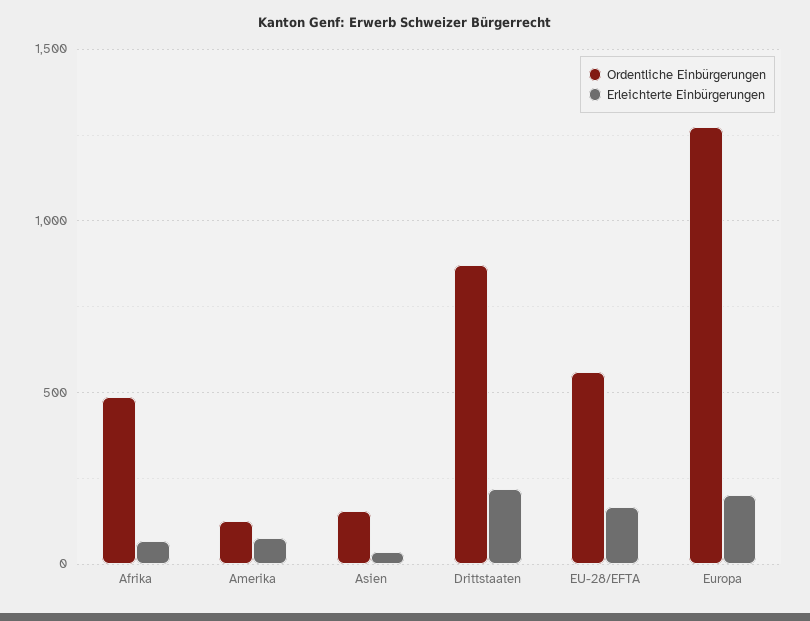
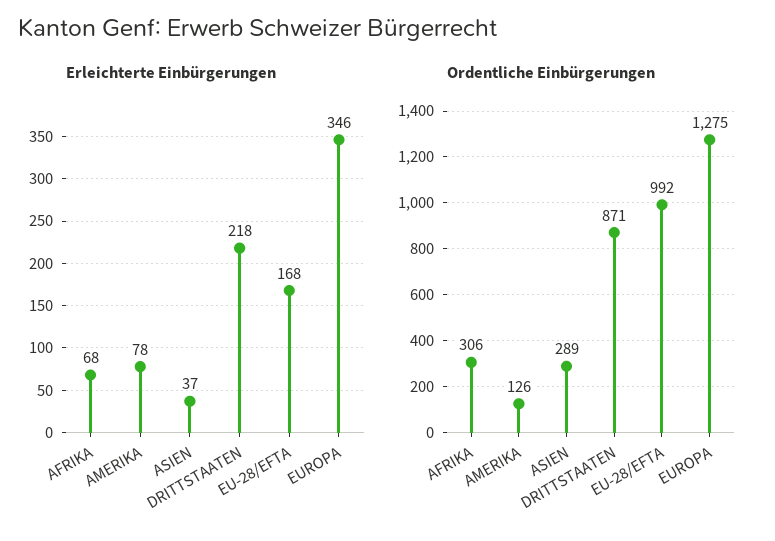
Ordentliche Einbürgerungen, Afrika: 500 -> 306
Ordentliche Einbürgerungen, Asien: 150 -> 289
Ordentliche Einbürgerungen, EU-28/EFTA: 550 -> 992
Erleichterte Einbürgerungen, Europa: 200 -> 346

